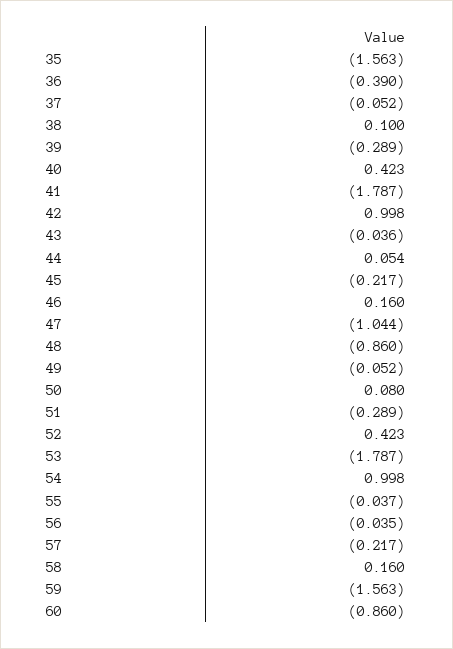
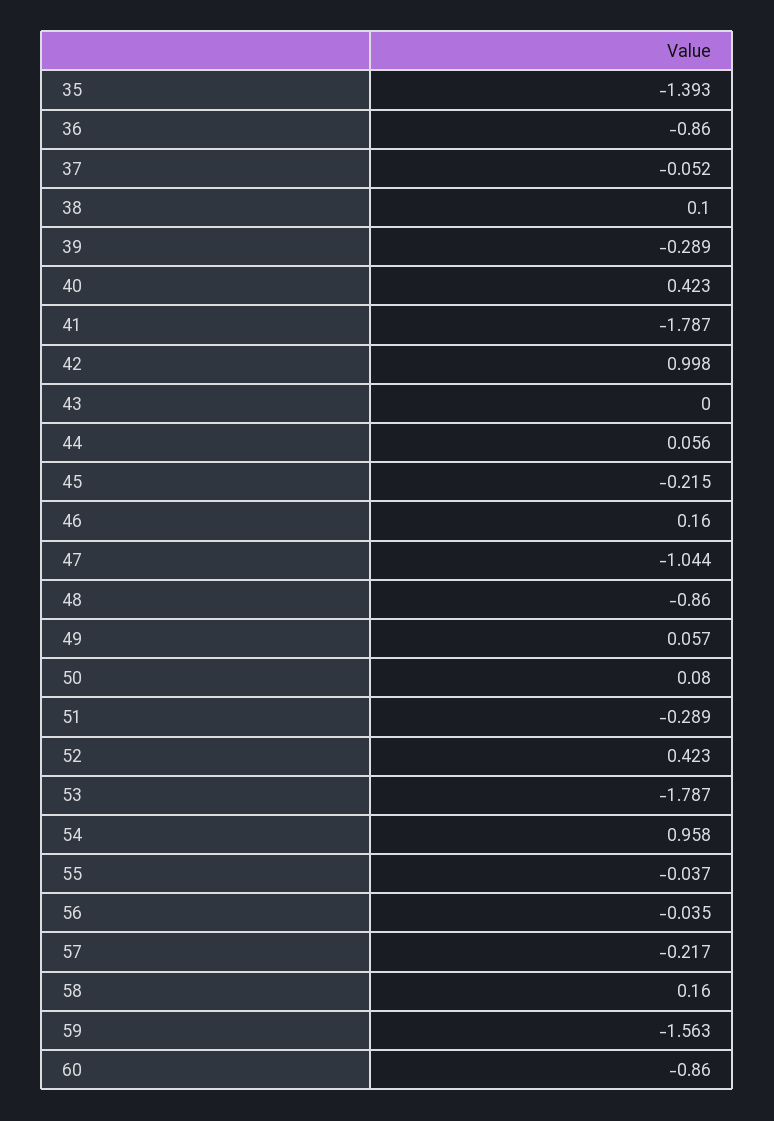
35: -1.563 -> -1.393
36: -0.39 -> -0.86
43: -0.036 -> 0
44: 0.054 -> 0.056
45: -0.217 -> -0.215
49: -0.052 -> 0.057
54: 0.998 -> 0.958

